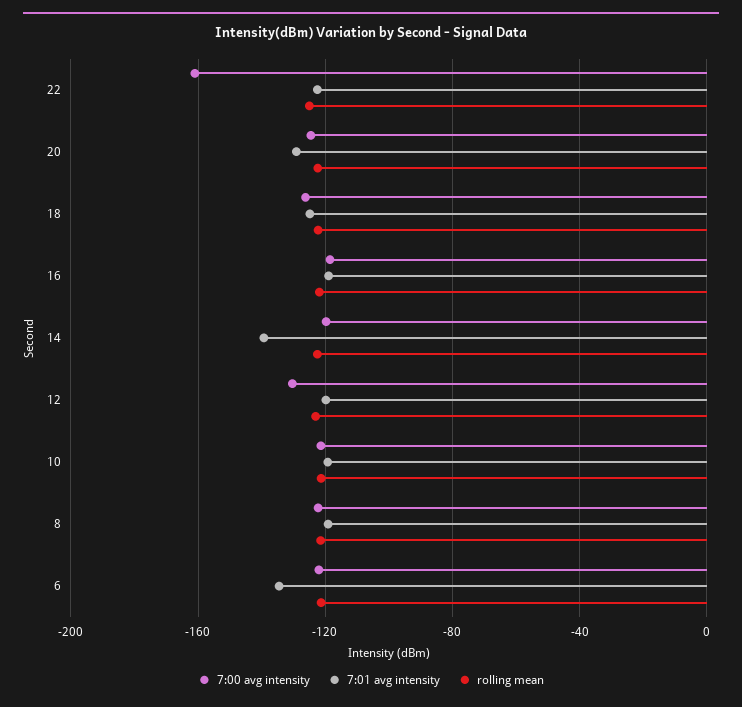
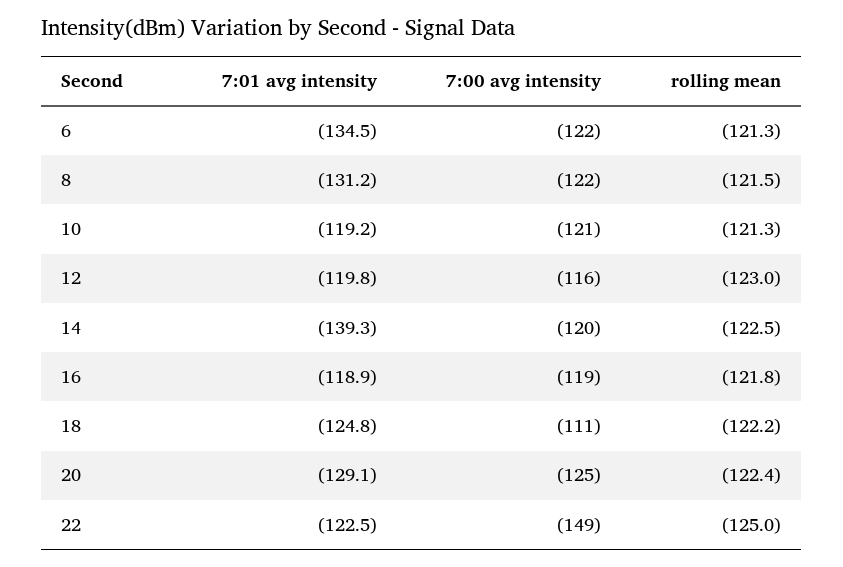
7:00 avg intensity, 22: -160 -> -149
7:00 avg intensity, 18: -125 -> -111
7:00 avg intensity, 12: -130 -> -116
7:01 avg intensity, 8: -120 -> -131.2

